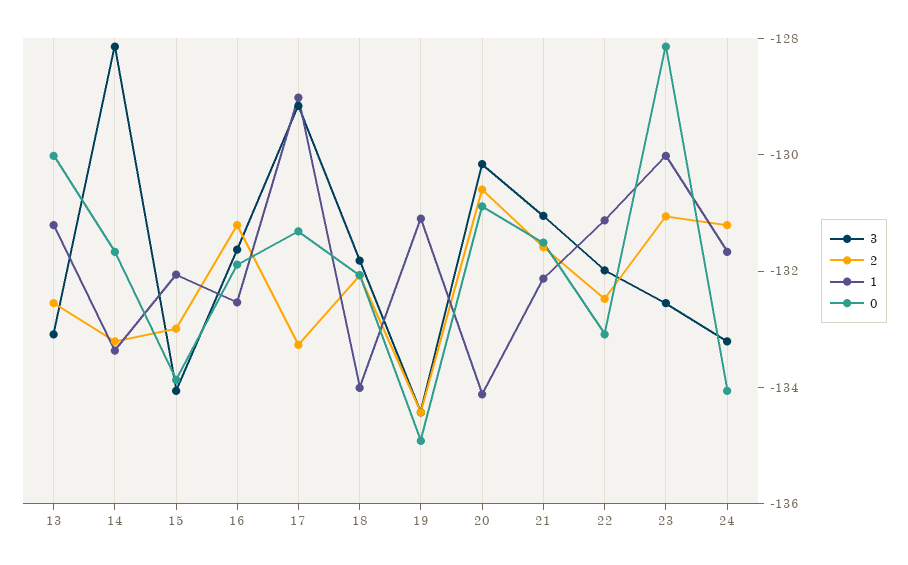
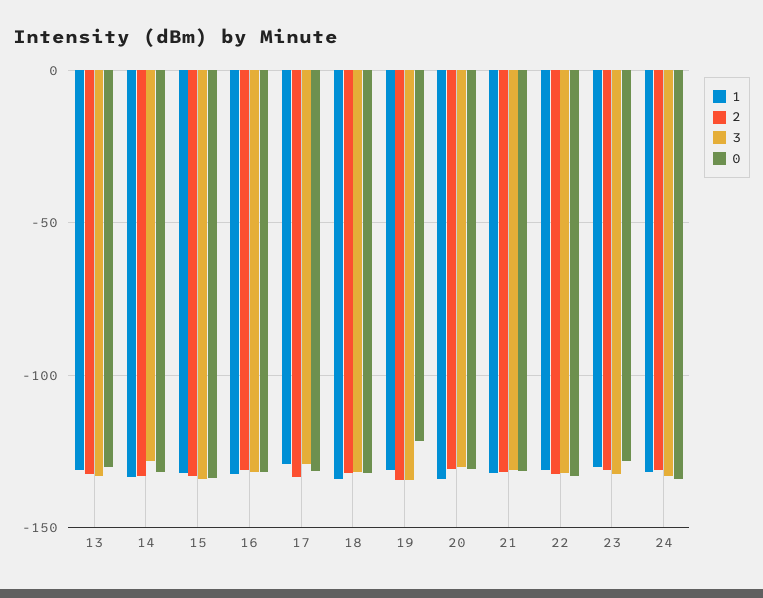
0, 19: -135 -> -120

